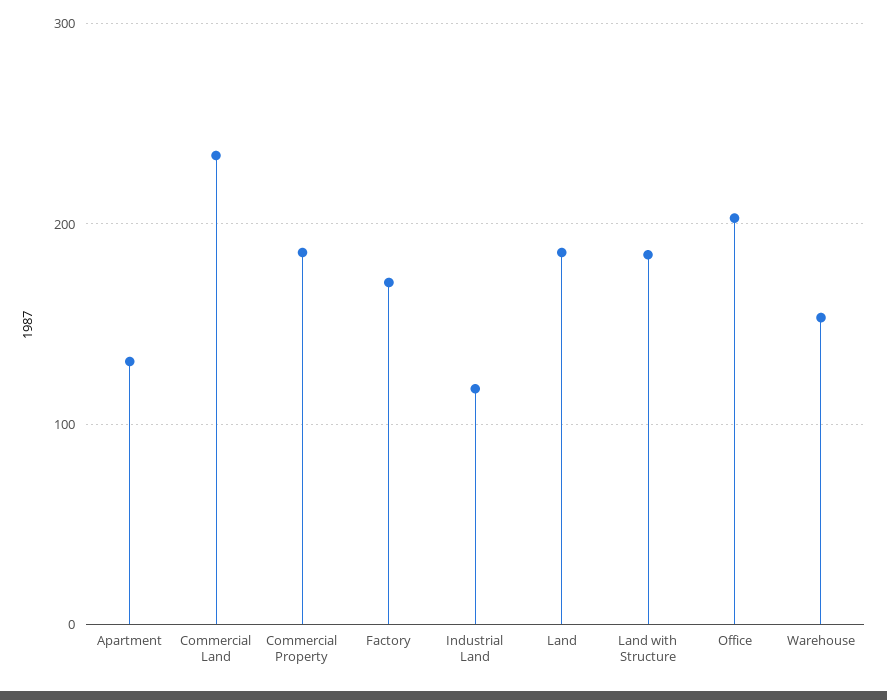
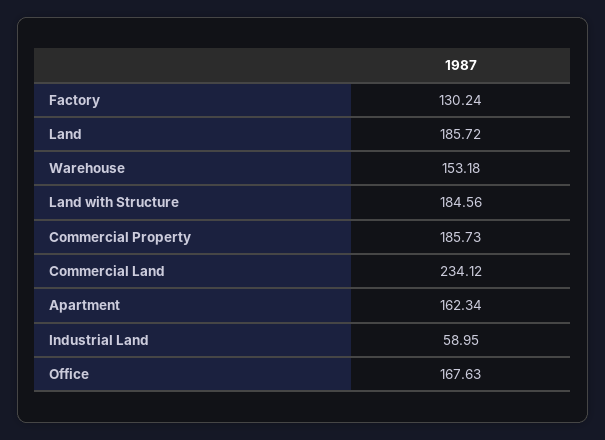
Apartment: 130 -> 162.34
Factory: 170 -> 130.24
Industrial Land: 120 -> 58.95
Office: 200 -> 167.63

